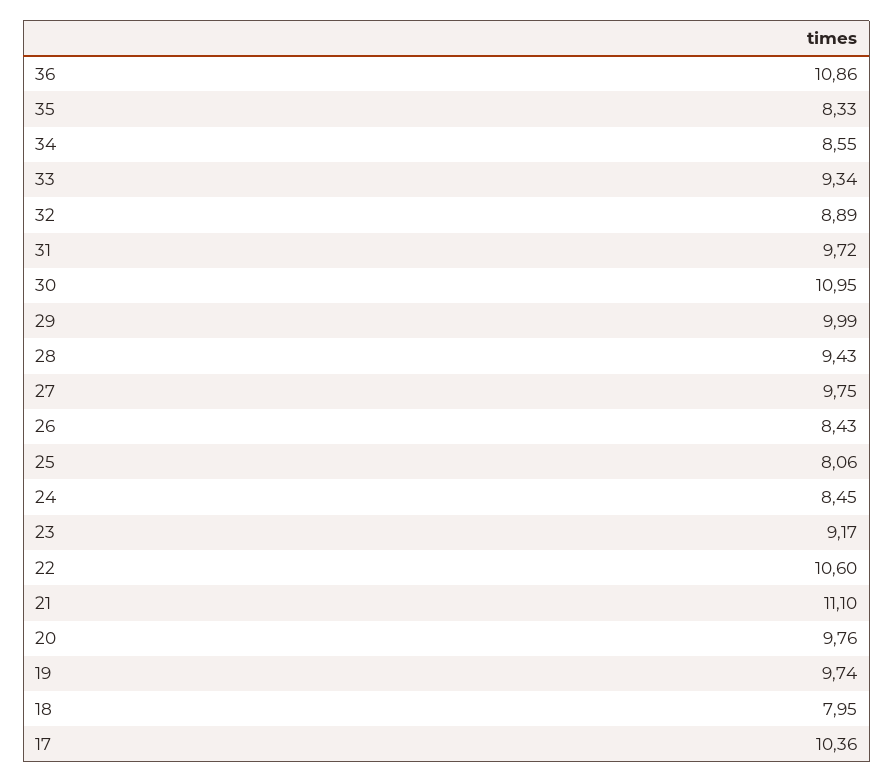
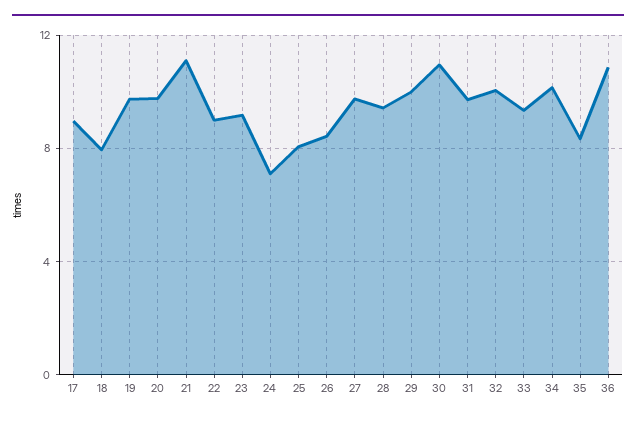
34: 8.55 -> 10
32: 8.89 -> 10
24: 8.45 -> 7
22: 10.6 -> 9
17: 10.36 -> 9

